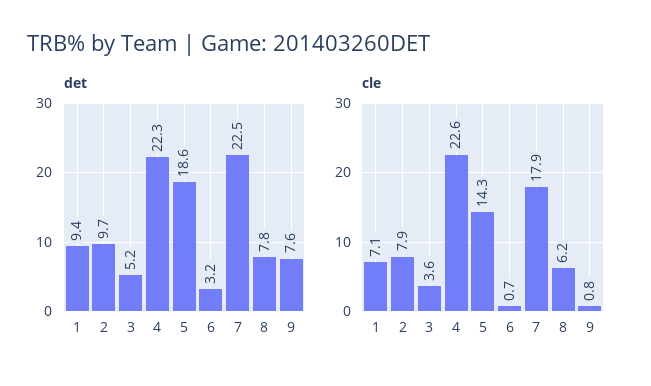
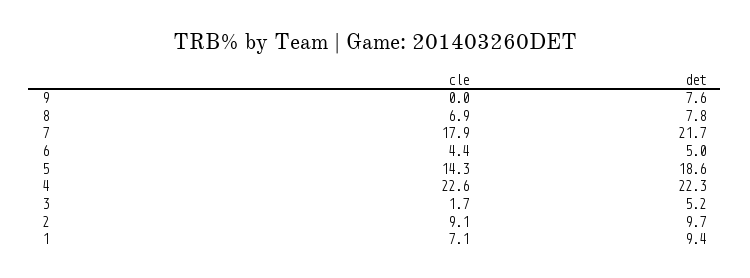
det, 6: 3.2 -> 5
det, 7: 22.5 -> 21.7
cle, 2: 7.9 -> 9.1
cle, 3: 3.6 -> 1.7
cle, 6: 0.7 -> 4.4
cle, 8: 6.2 -> 6.9
cle, 9: 0.8 -> 0

